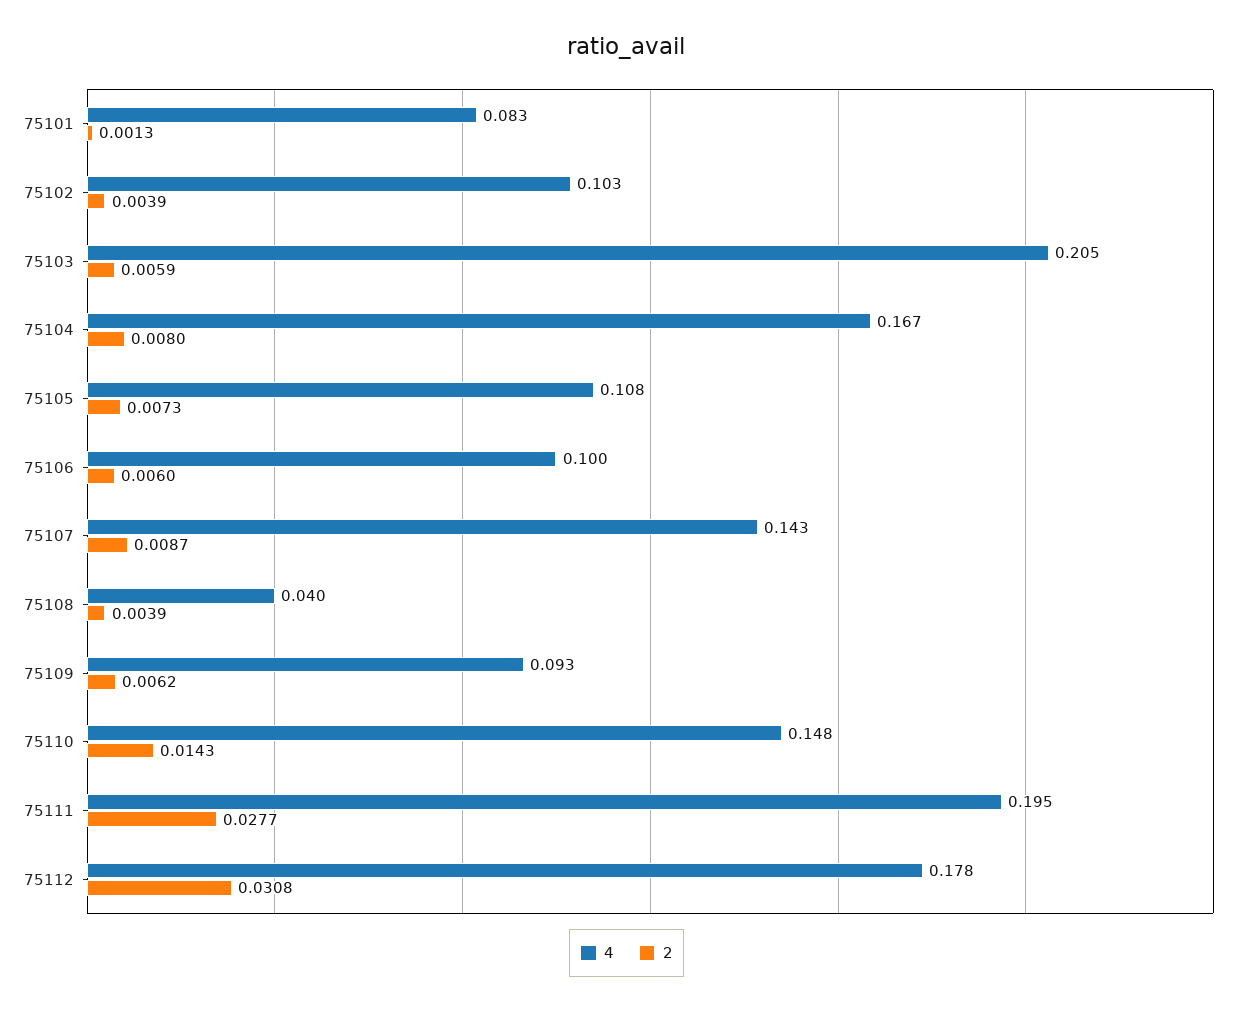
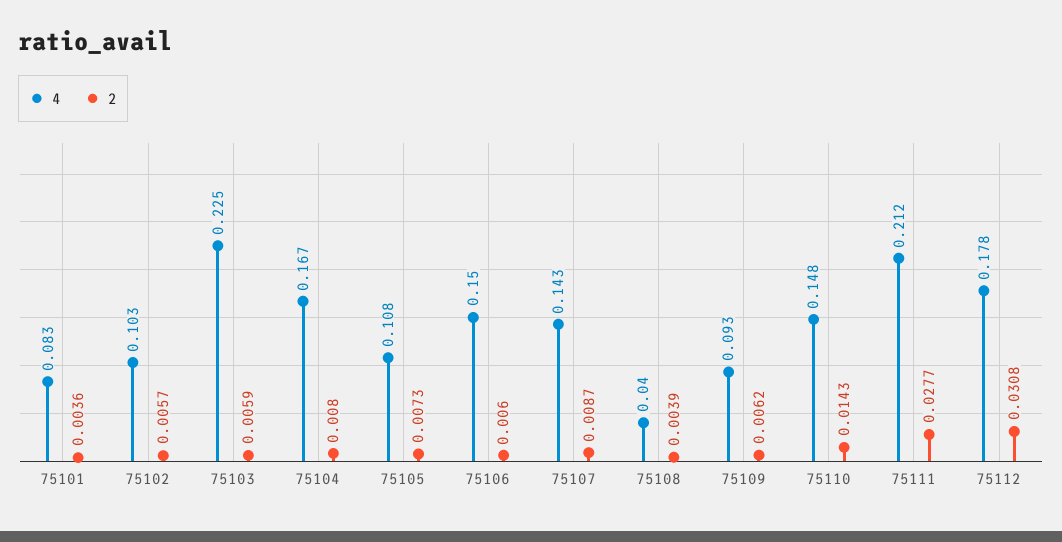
2, 75101: 0.0013 -> 0.0036
2, 75102: 0.0039 -> 0.0057
4, 75103: 0.205 -> 0.225
4, 75106: 0.1 -> 0.15
4, 75111: 0.195 -> 0.212

